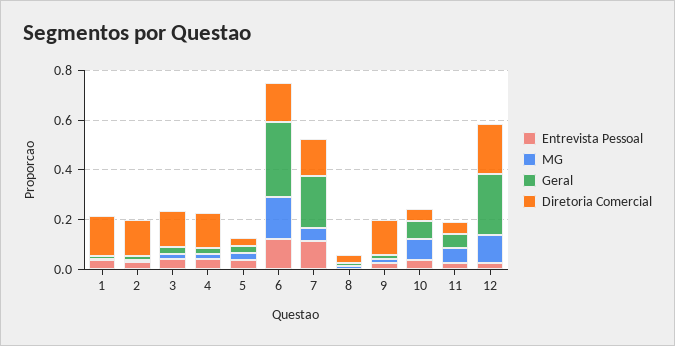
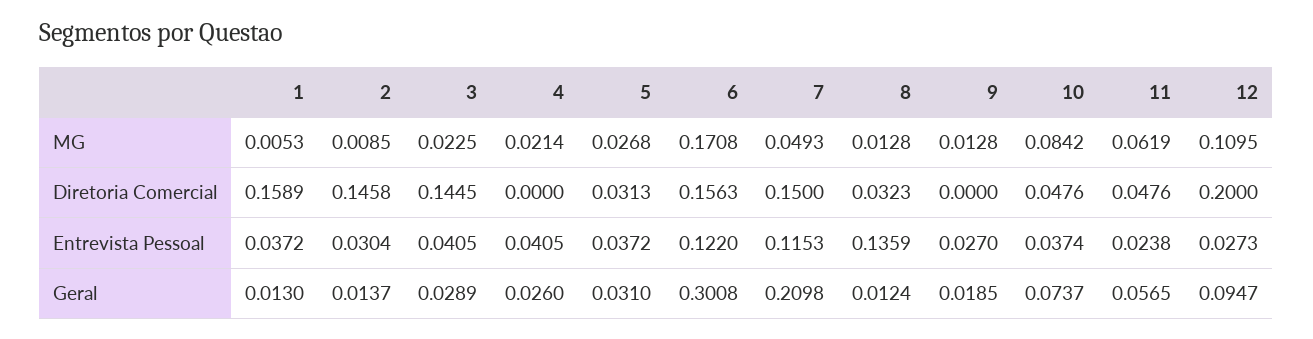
Diretoria Comercial, 4: 0.15 -> 0
Entrevista Pessoal, 8: 0 -> 0.1359
Diretoria Comercial, 9: 0.15 -> 0
Geral, 12: 0.25 -> 0.0947

